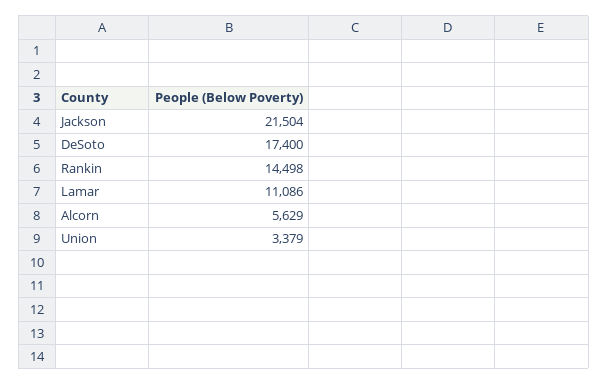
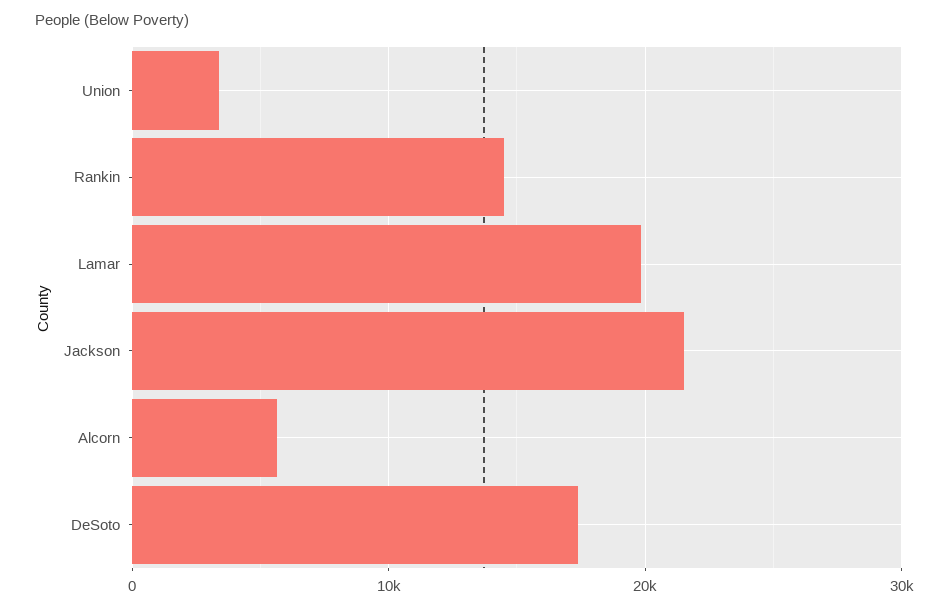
Lamar: 11086 -> 20000

